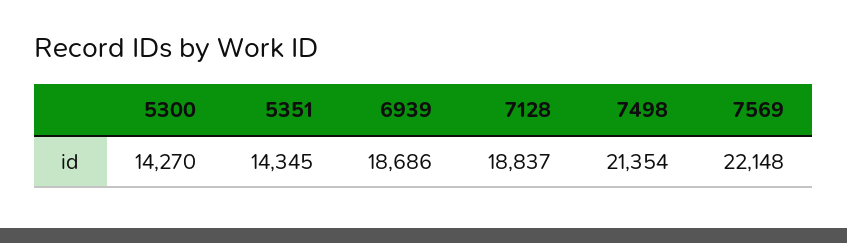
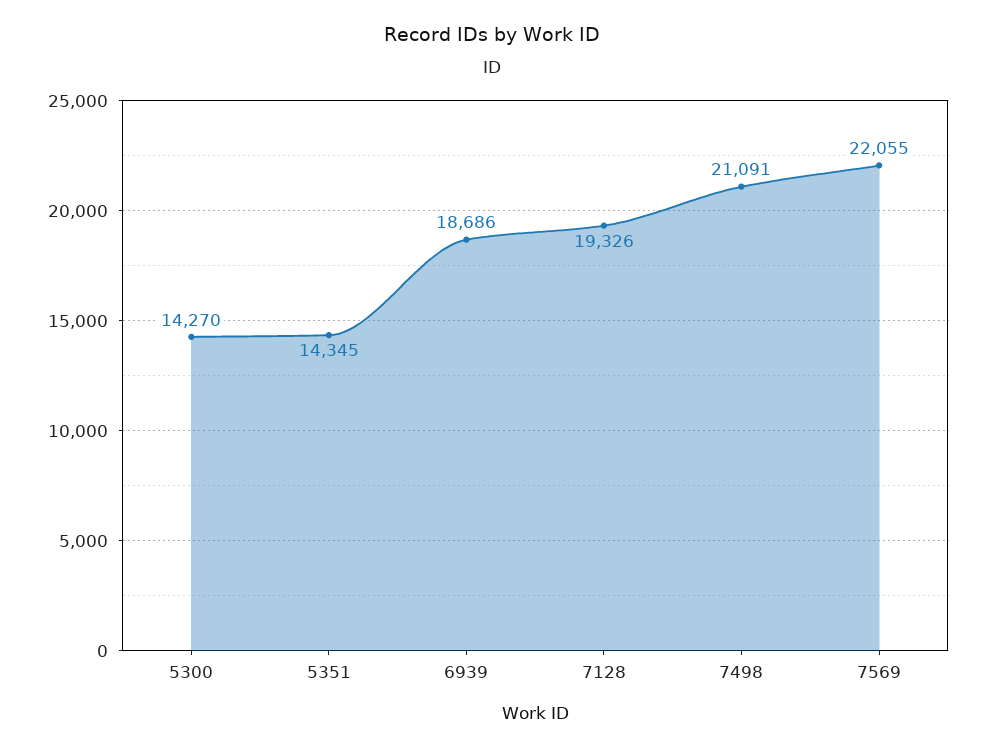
7128: 18837 -> 19326
7498: 21354 -> 21091
7569: 22148 -> 22055

